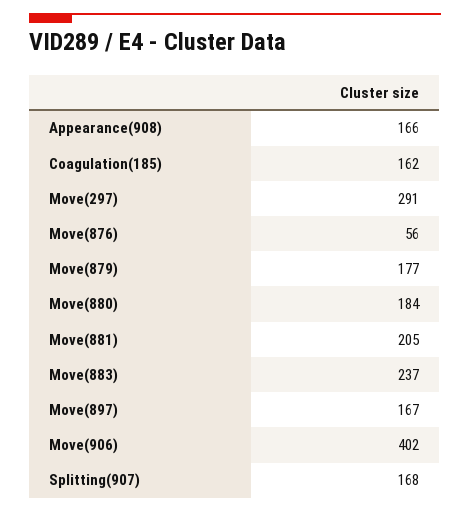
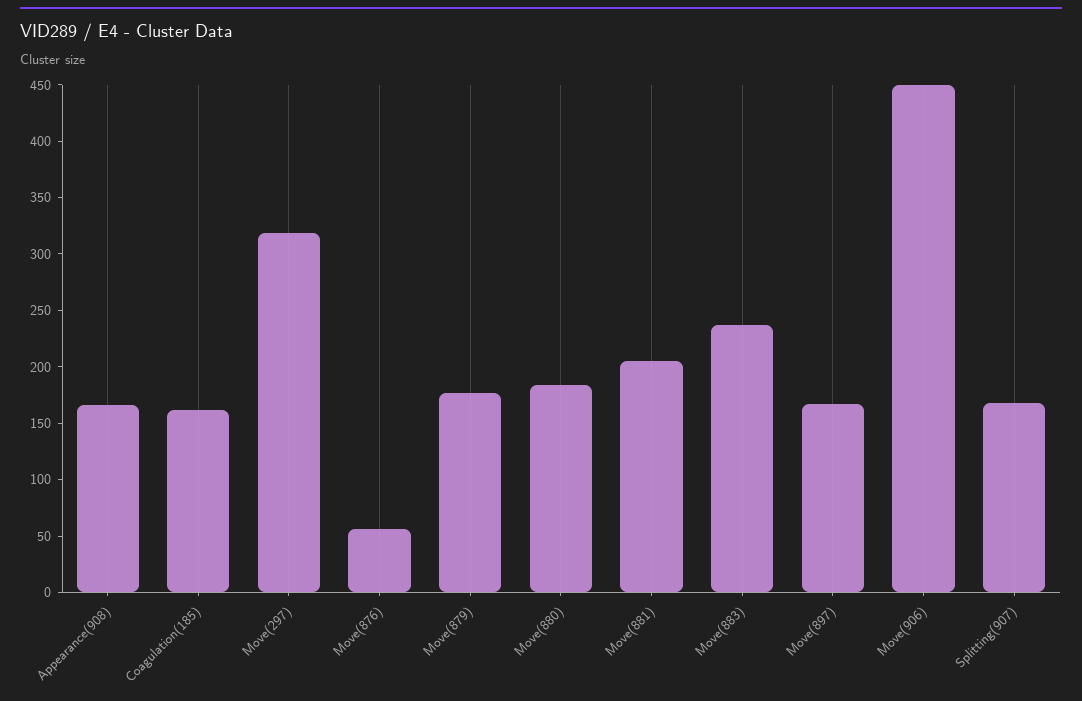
Move(297): 291 -> 320
Move(906): 402 -> 450

